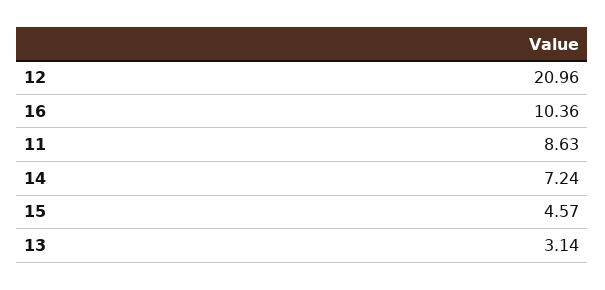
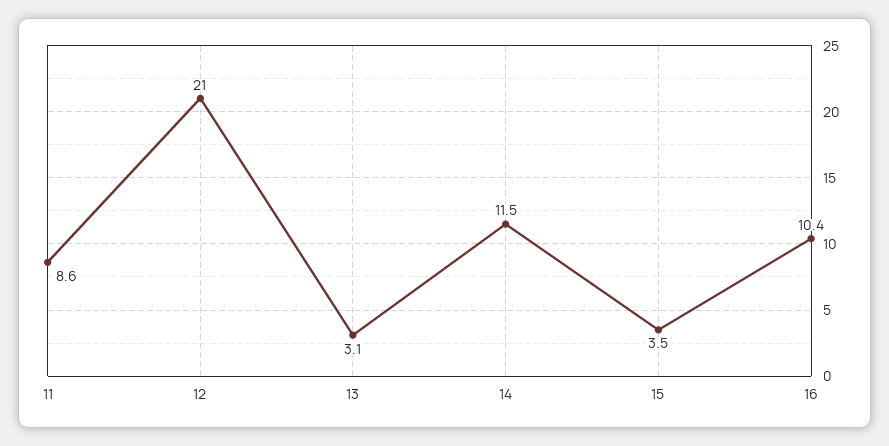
14: 7.24 -> 11.5
15: 4.57 -> 3.5

